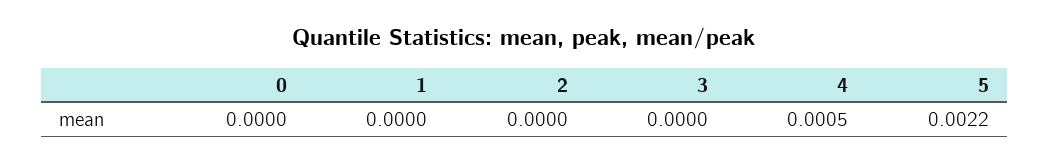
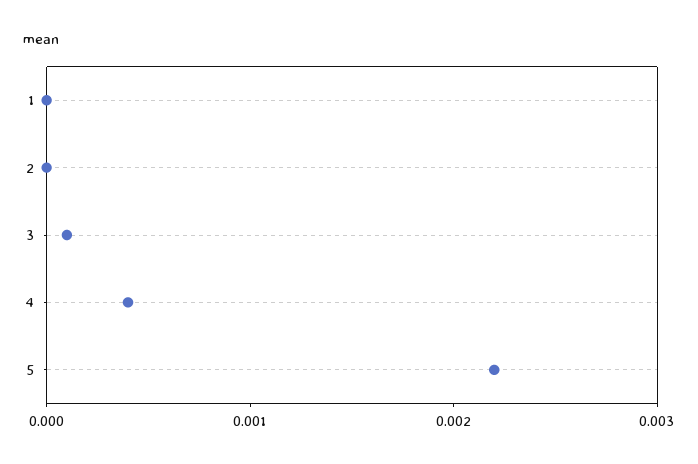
0: 0 -> none
3: 0 -> 0.0001
4: 0.0005 -> 0.0004

